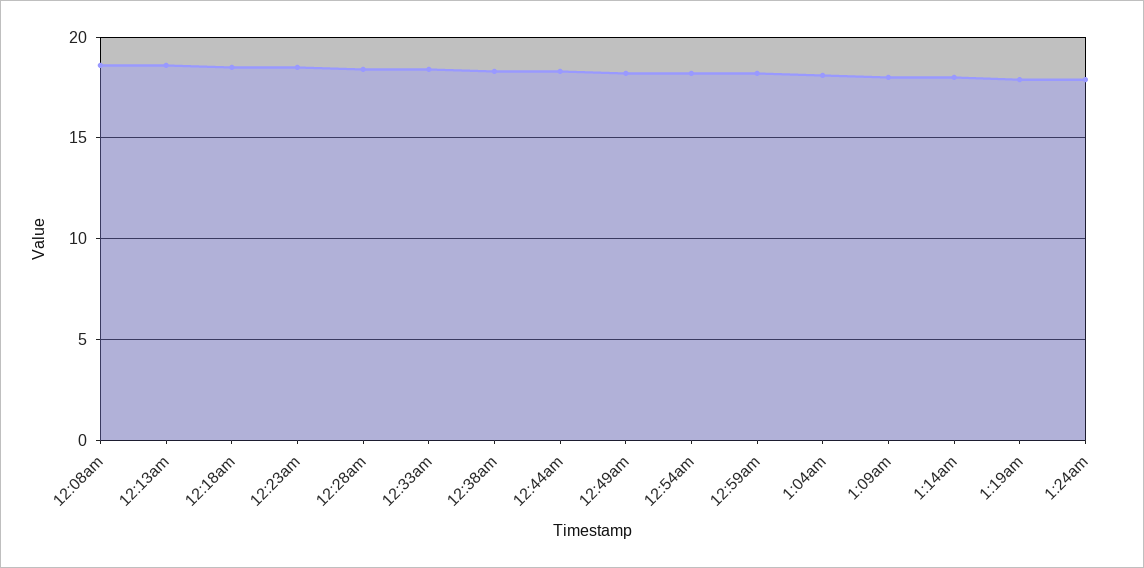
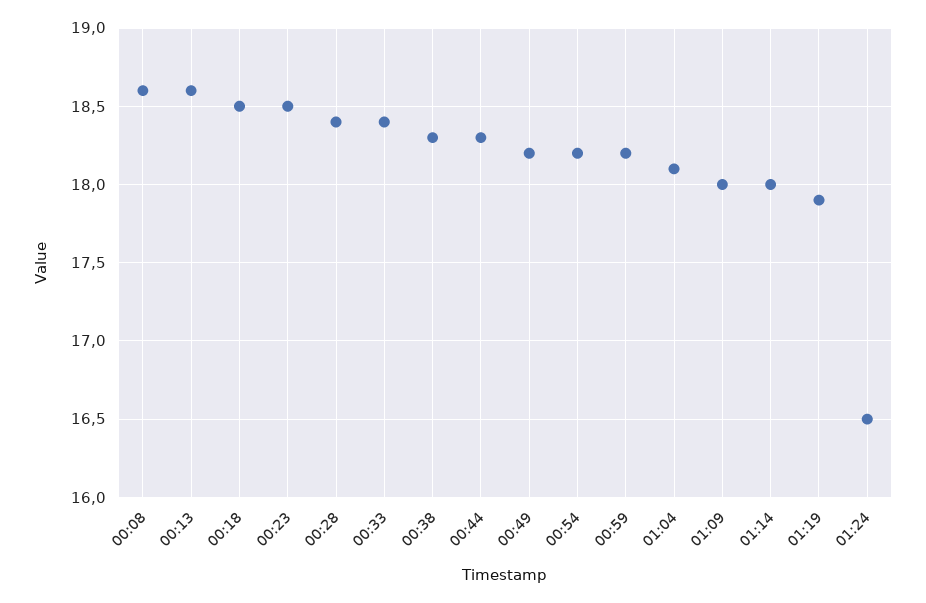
1:24am: 18 -> 16.5

